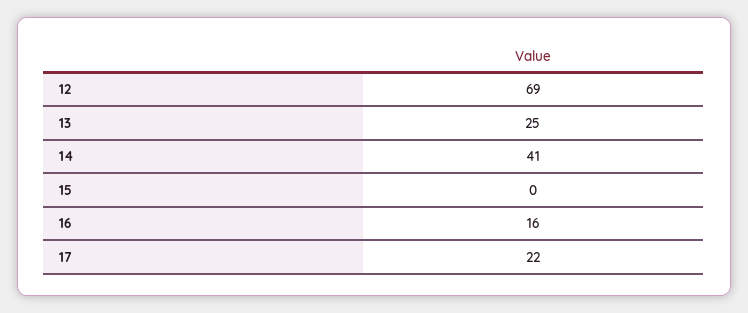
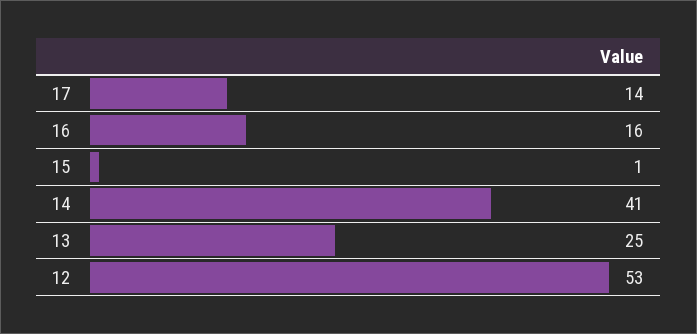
12: 69 -> 53
15: 0 -> 1
17: 22 -> 14

